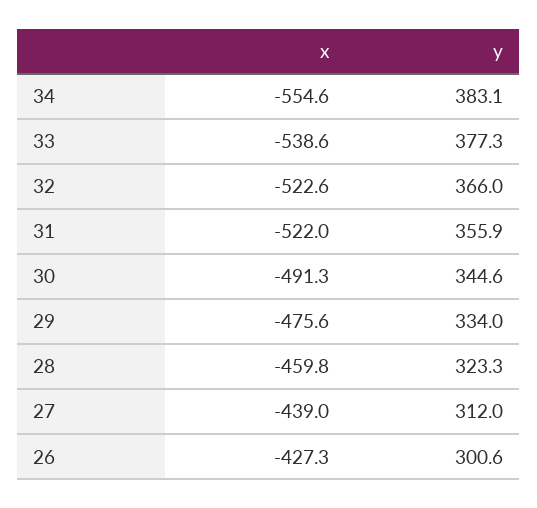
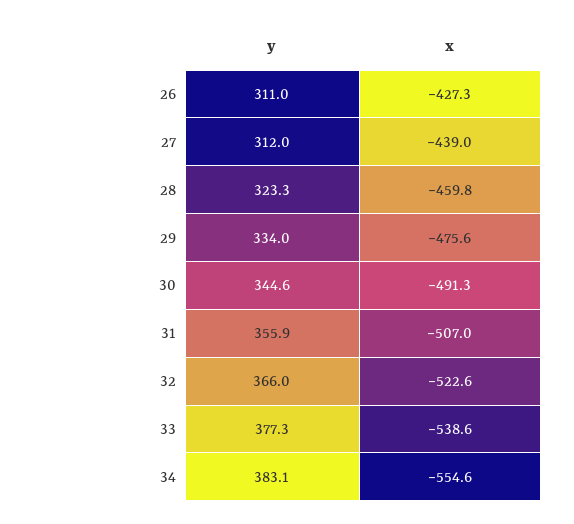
x, 31: -522 -> -507
y, 26: 300.6 -> 311

